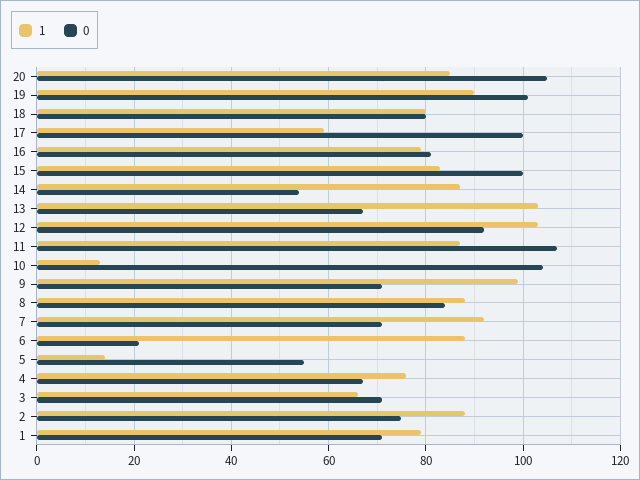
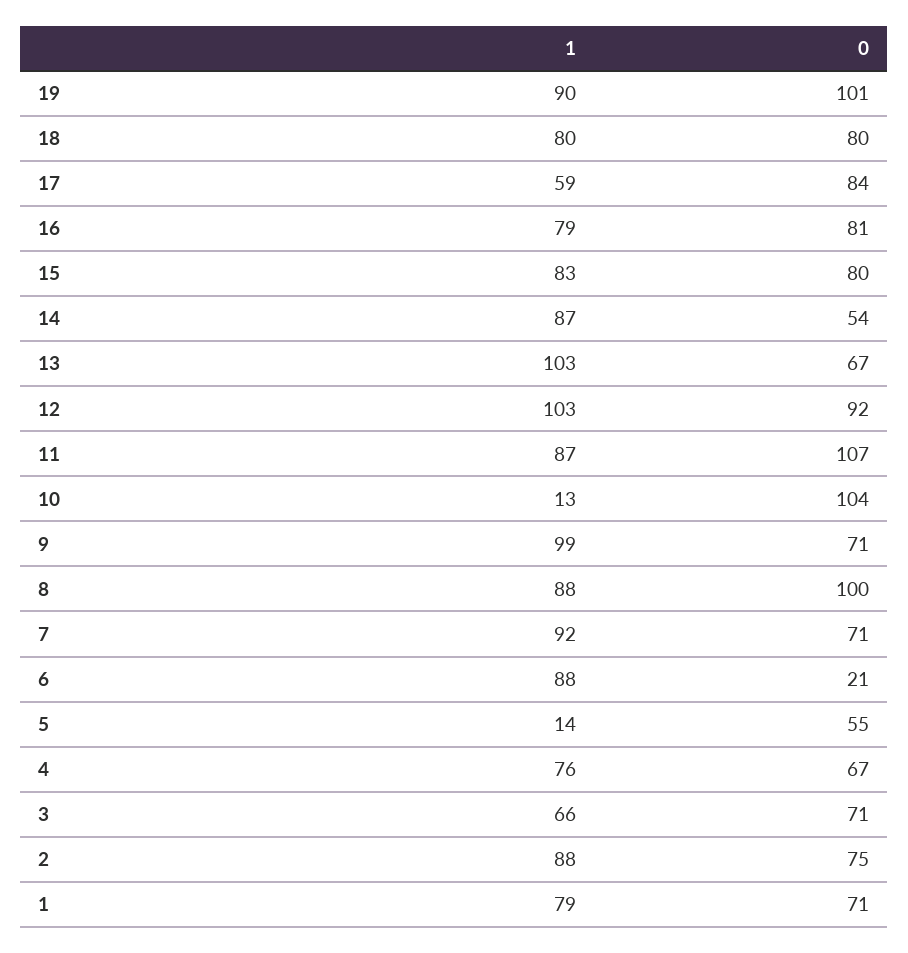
1, 20: 85 -> none
0, 20: 105 -> none
0, 17: 100 -> 84
0, 15: 100 -> 80
0, 8: 85 -> 100

